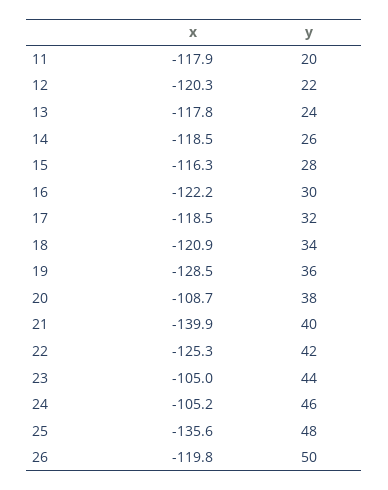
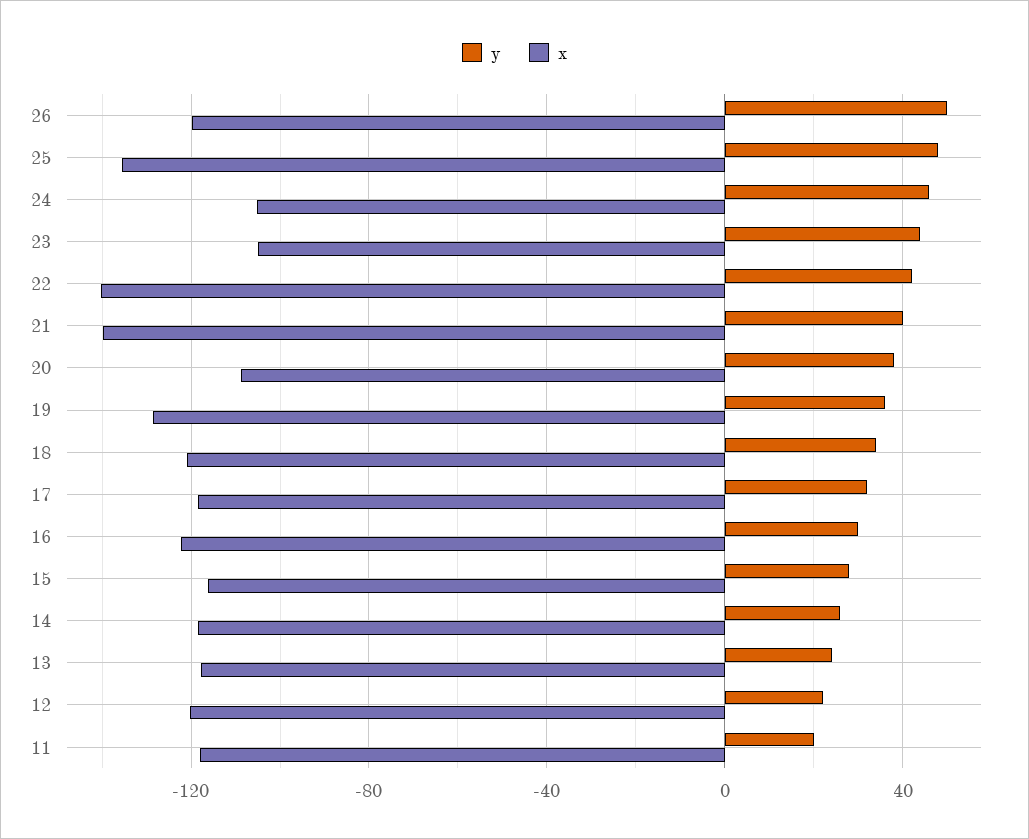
x, 22: -125.3 -> -140

